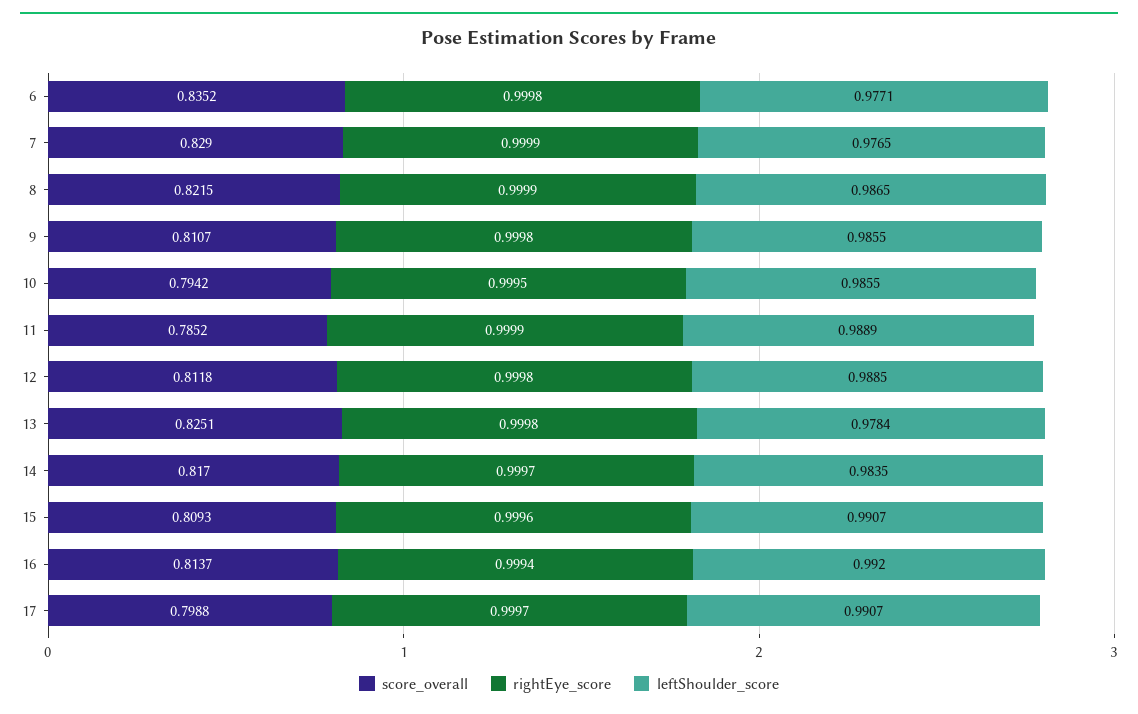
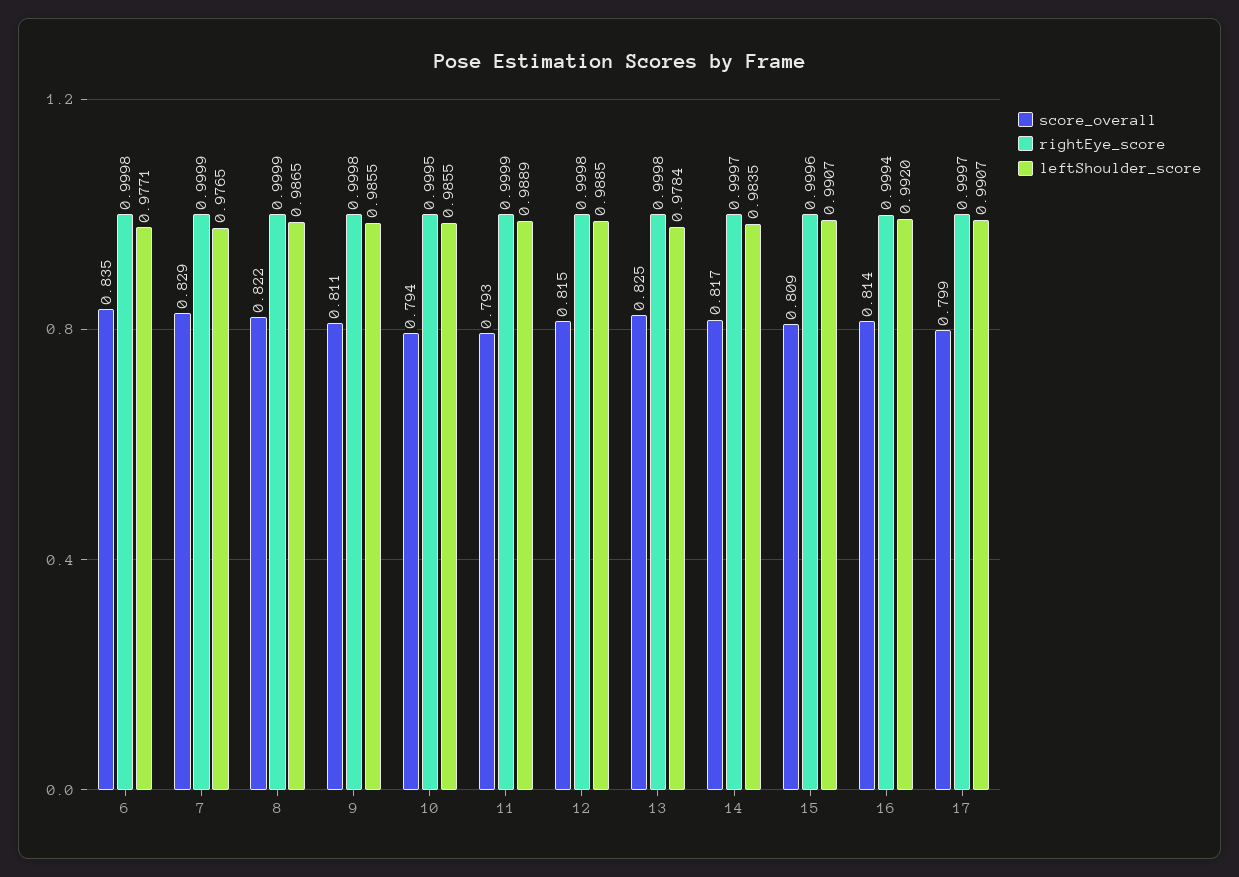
score_overall, 11: 0.7852 -> 0.793
score_overall, 12: 0.8118 -> 0.815

